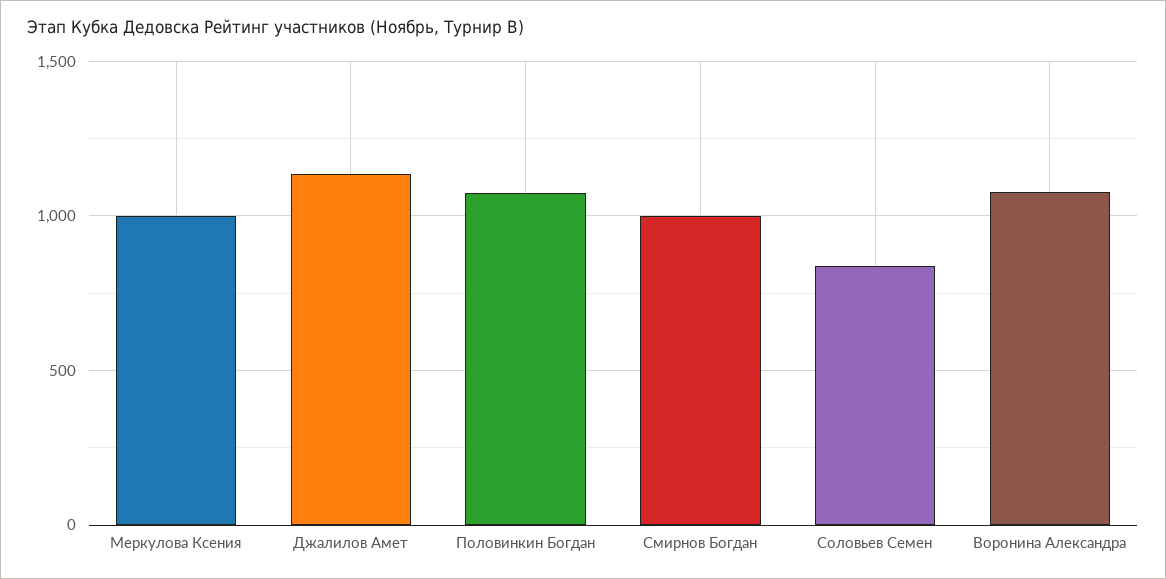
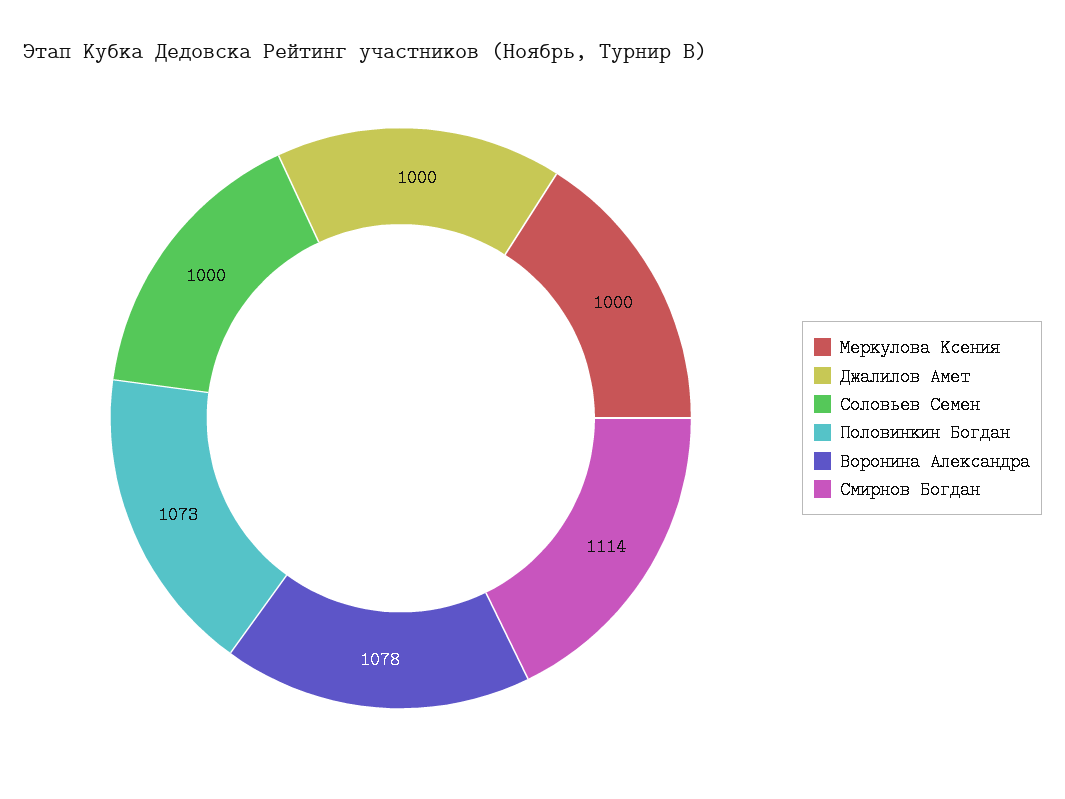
Джалилов Амет: 1150 -> 1000
Смирнов Богдан: 1000 -> 1114
Соловьев Семен: 850 -> 1000

